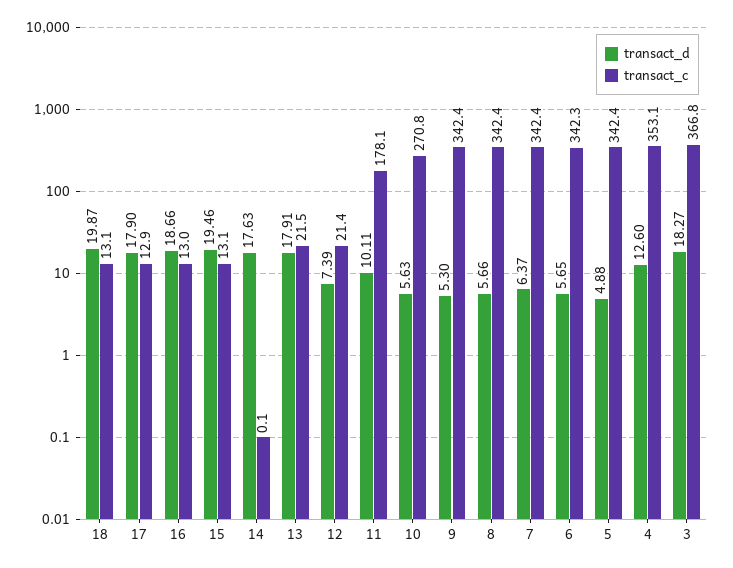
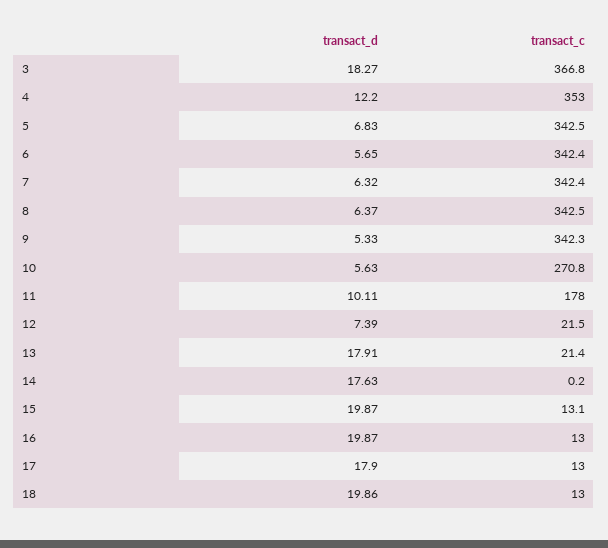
transact_d, 18: 19.87 -> 19.86
transact_c, 18: 13.1 -> 13
transact_c, 17: 12.9 -> 13
transact_d, 16: 18.66 -> 19.87
transact_d, 15: 19.46 -> 19.87
transact_c, 14: 0.1 -> 0.2
transact_c, 13: 21.5 -> 21.4
transact_c, 12: 21.4 -> 21.5
transact_c, 11: 178.1 -> 178
transact_d, 9: 5.3 -> 5.33
transact_c, 9: 342.4 -> 342.3
transact_d, 8: 5.66 -> 6.37
transact_c, 8: 342.4 -> 342.5
transact_d, 7: 6.37 -> 6.32
transact_c, 6: 342.3 -> 342.4
transact_d, 5: 4.88 -> 6.83
transact_c, 5: 342.4 -> 342.5
transact_d, 4: 12.6 -> 12.2
transact_c, 4: 353.1 -> 353

